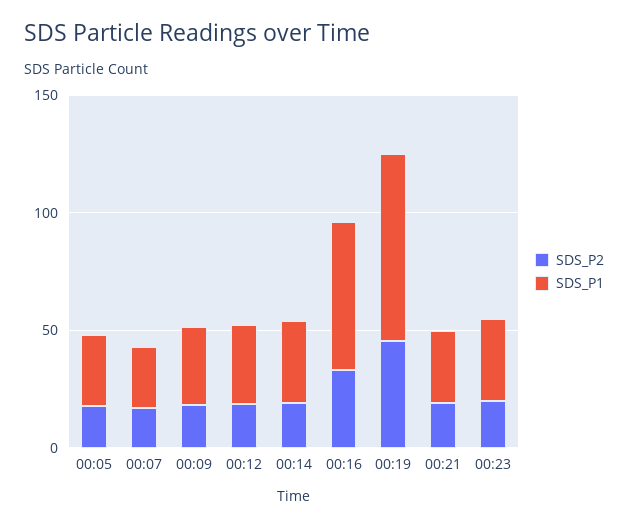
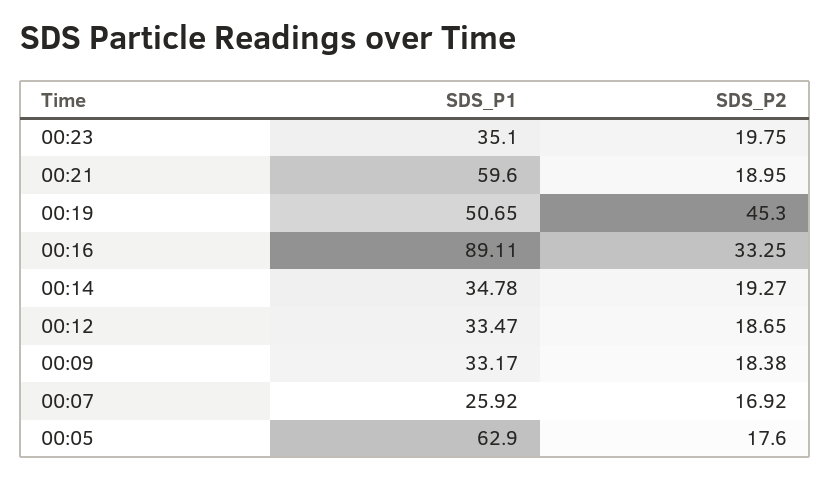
SDS_P1, 00:05: 30 -> 62.9
SDS_P1, 00:16: 60 -> 89.11
SDS_P1, 00:19: 80 -> 50.65
SDS_P1, 00:21: 30 -> 59.6

